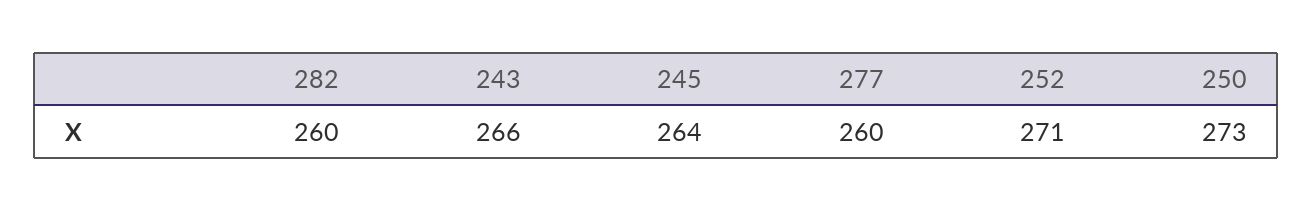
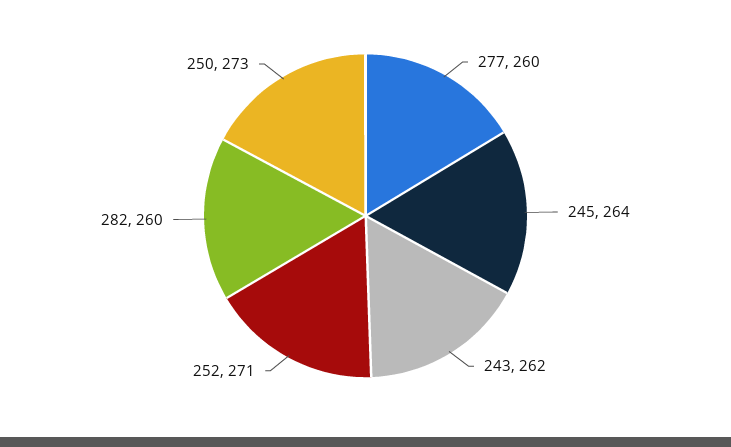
243: 266 -> 262

